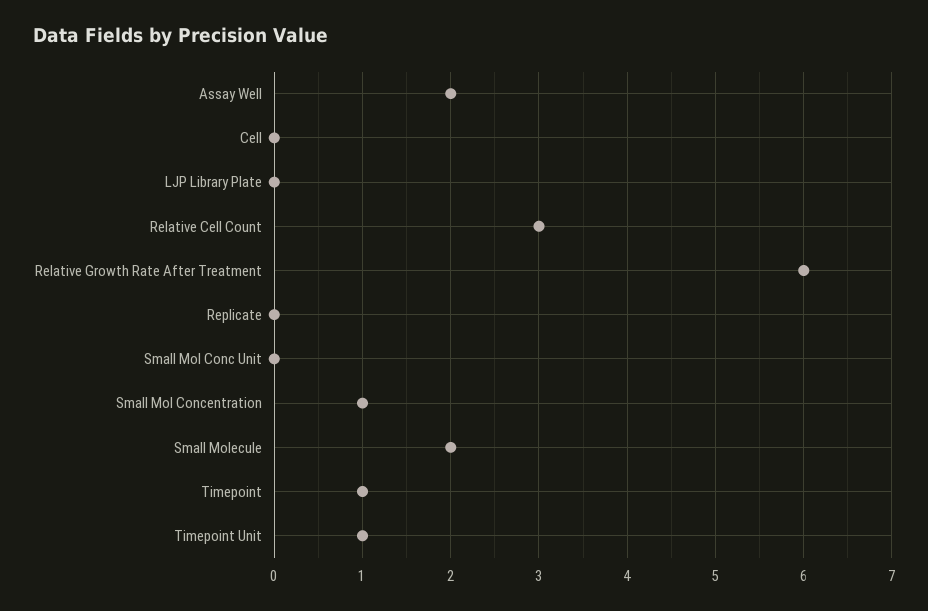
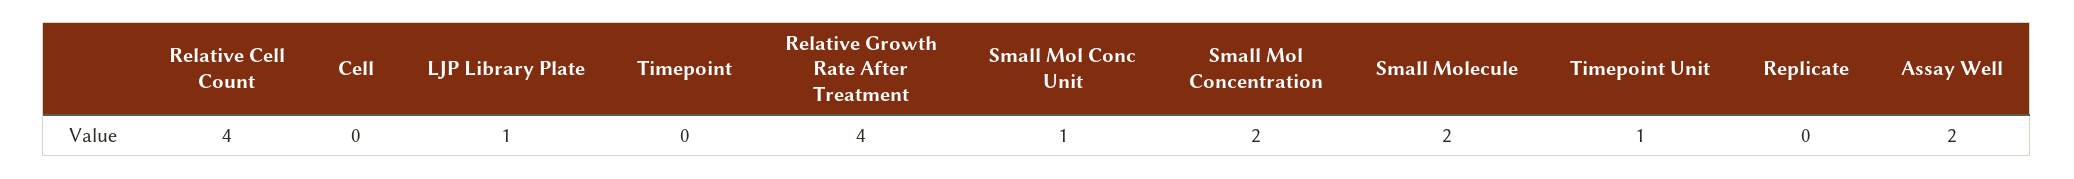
LJP Library Plate: 0 -> 1
Relative Cell Count: 3 -> 4
Relative Growth Rate After Treatment: 6 -> 4
Small Mol Conc Unit: 0 -> 1
Small Mol Concentration: 1 -> 2
Timepoint: 1 -> 0

